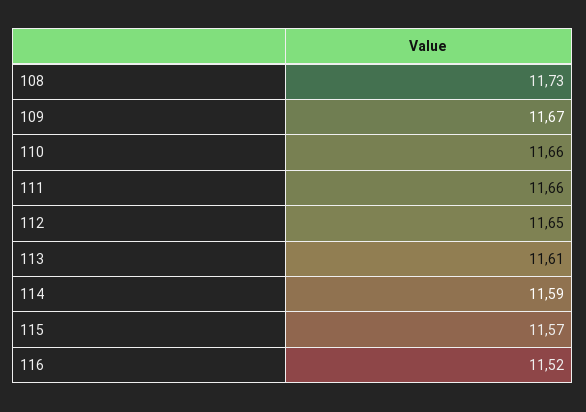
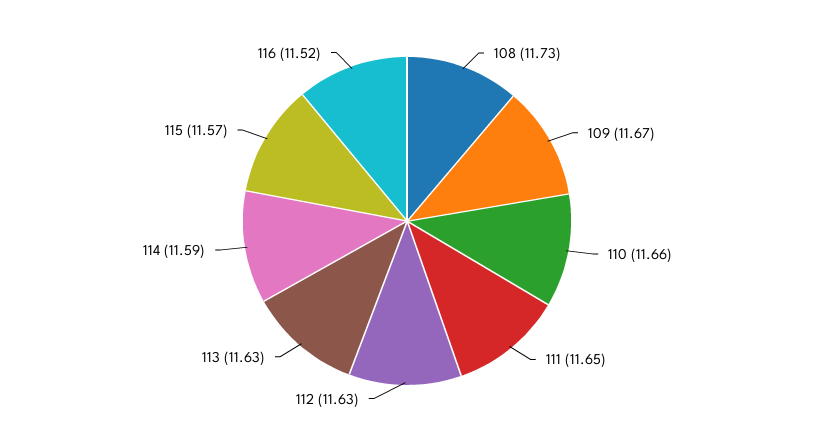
111: 11.66 -> 11.65
112: 11.65 -> 11.63
113: 11.61 -> 11.63

